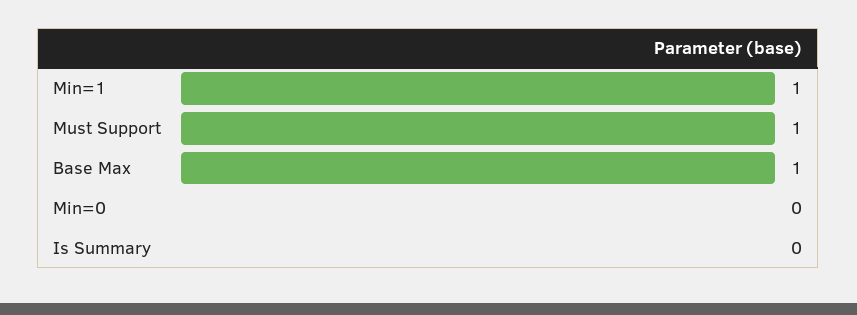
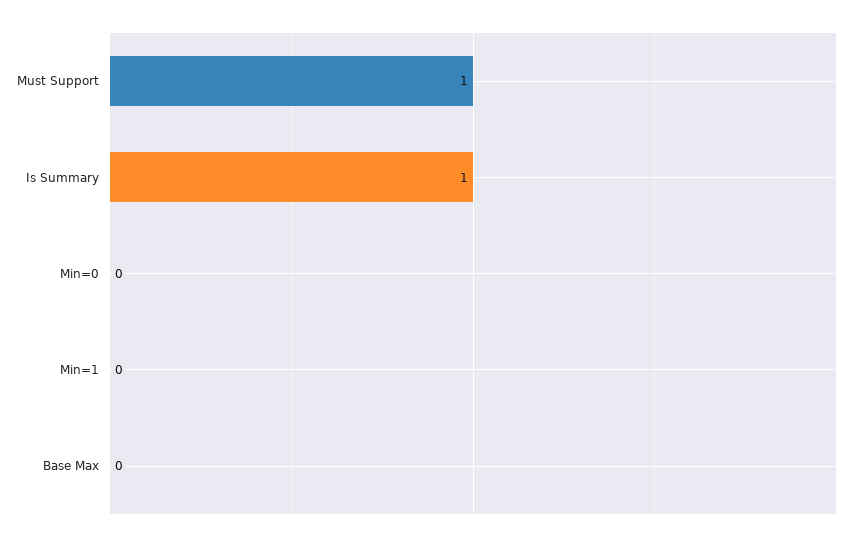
Min=1: 1 -> 0
Base Max: 1 -> 0
Is Summary: 0 -> 1

